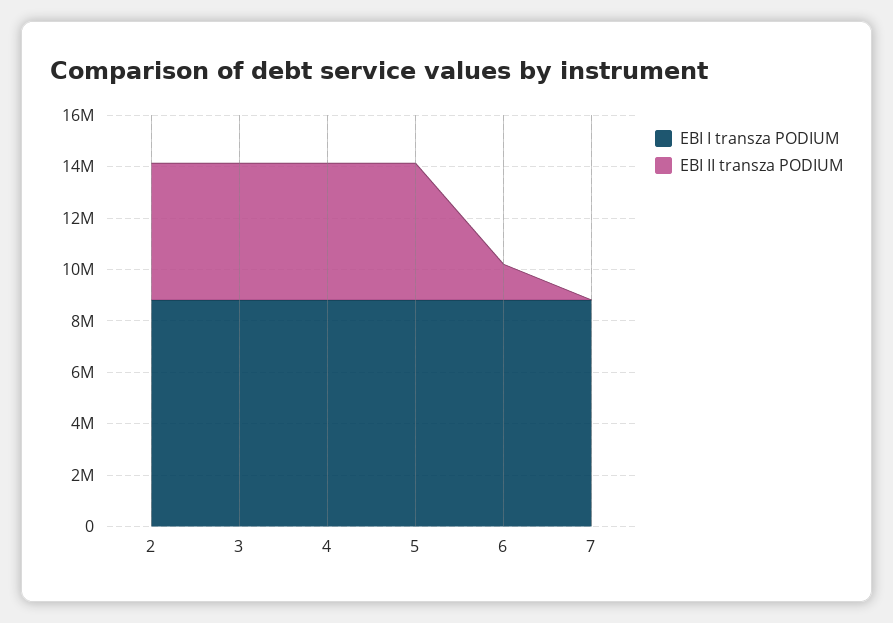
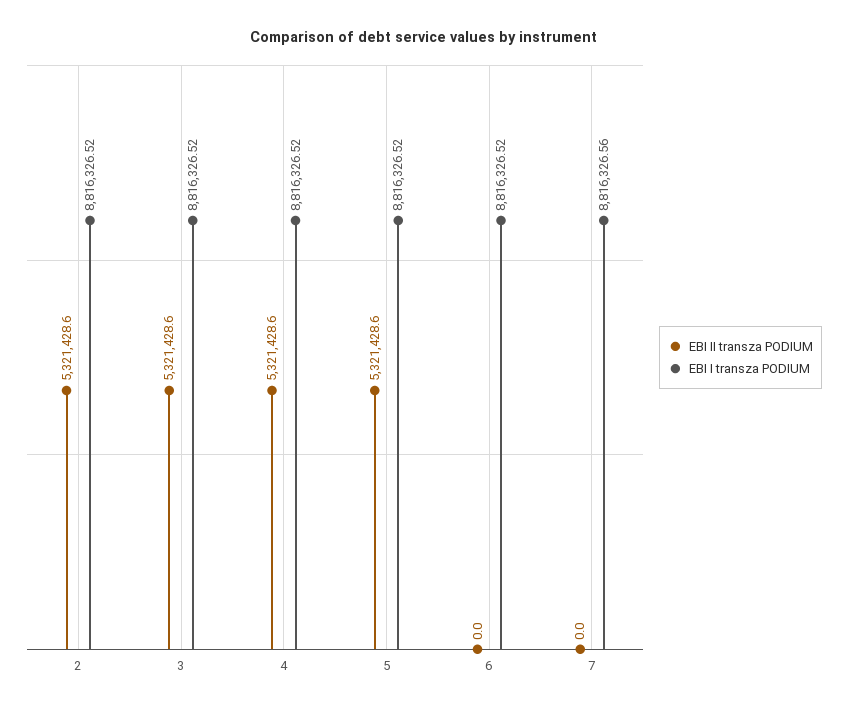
EBI II transza PODIUM, 6: 1500000 -> 0

